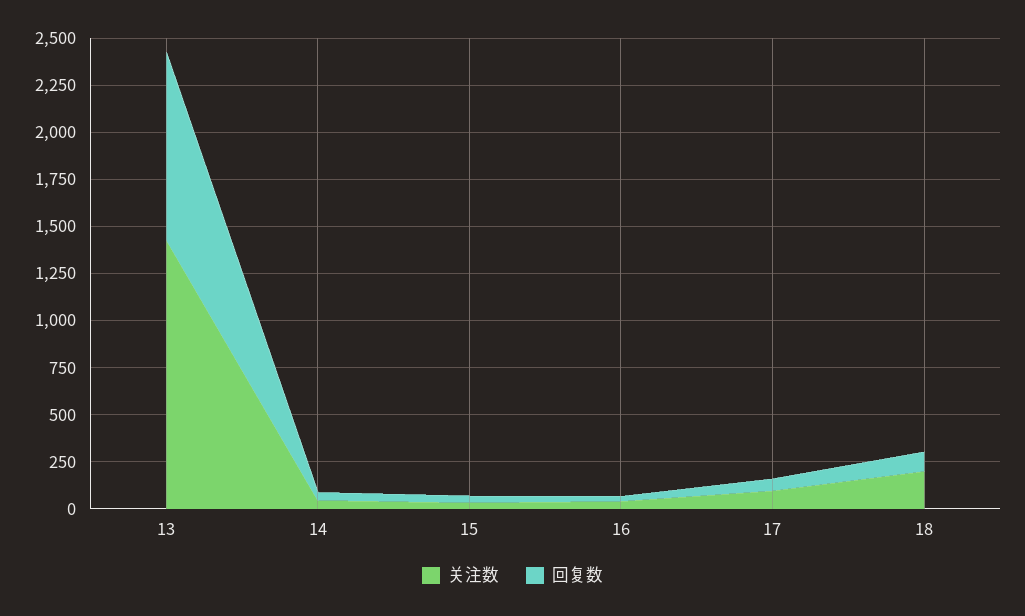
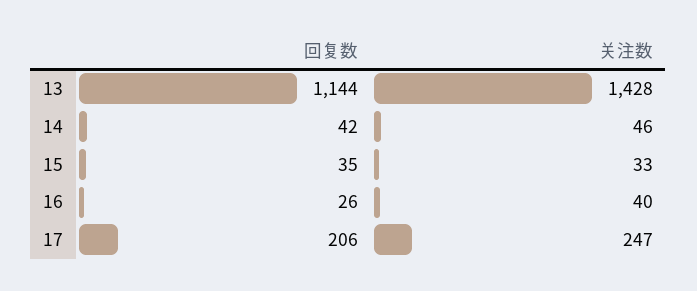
回复数, 13: 1000 -> 1144
关注数, 17: 100 -> 247
回复数, 17: 50 -> 206
关注数, 18: 200 -> none
回复数, 18: 100 -> none

